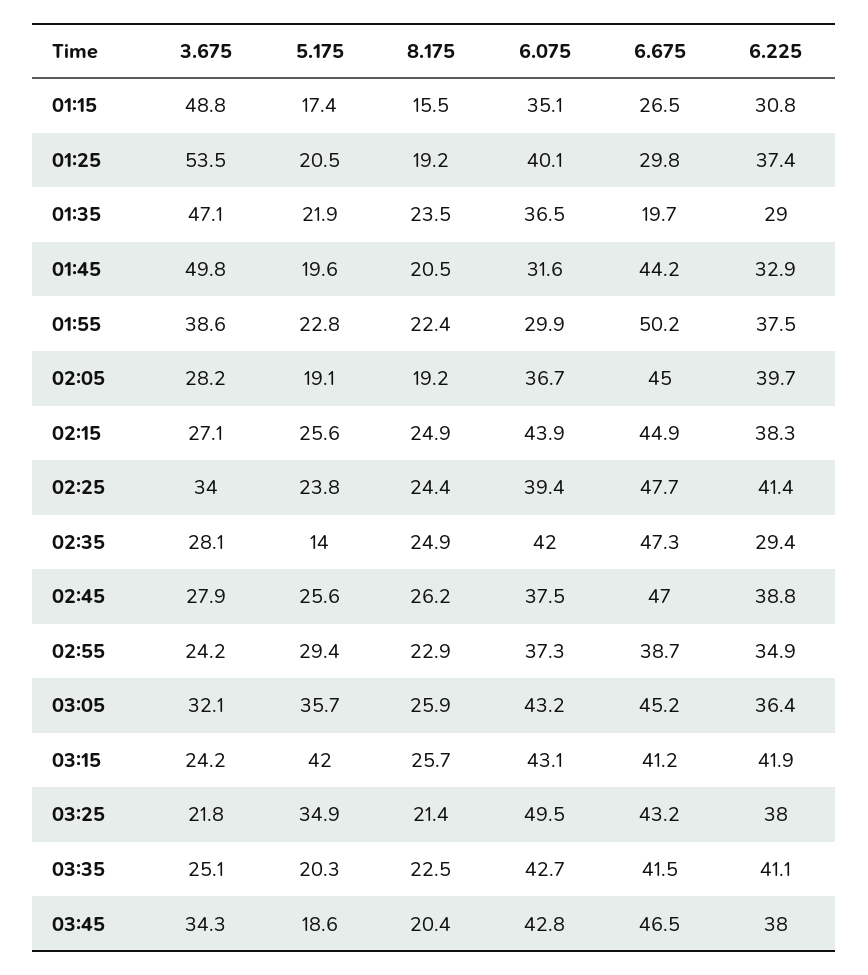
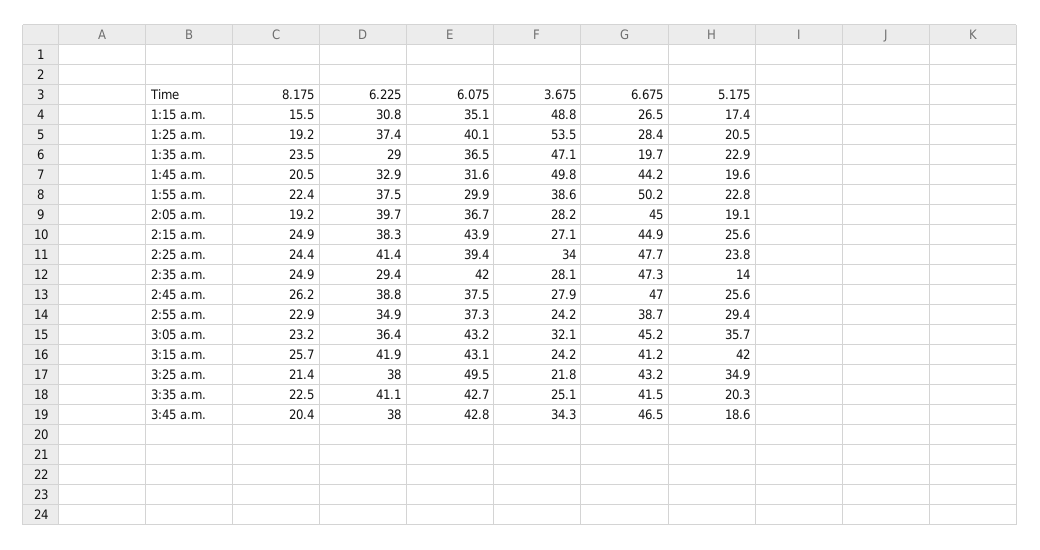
6.675, 01:25: 29.8 -> 28.4
5.175, 01:35: 21.9 -> 22.9
8.175, 03:05: 25.9 -> 23.2

